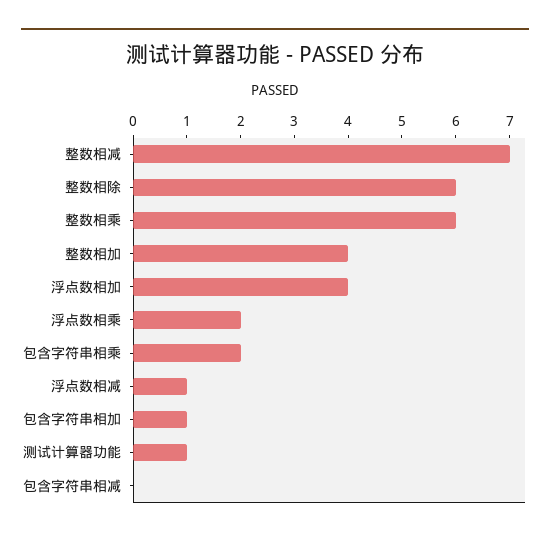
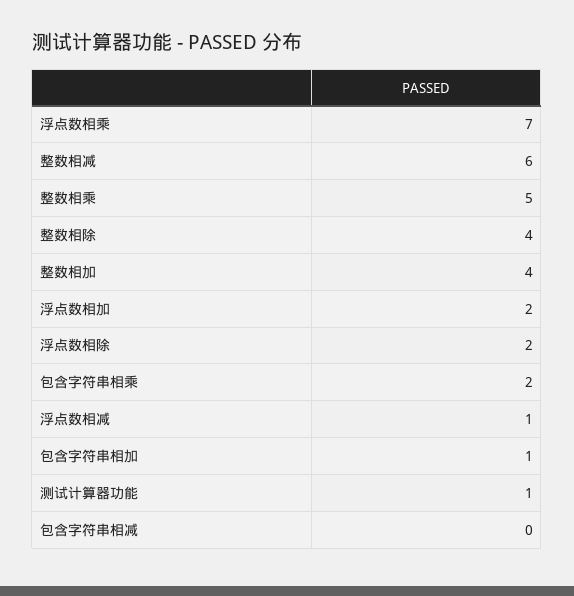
整数相减: 7 -> 6
整数相除: 6 -> 4
整数相乘: 6 -> 5
浮点数相加: 4 -> 2
浮点数相乘: 2 -> 7
浮点数相除: none -> 2

